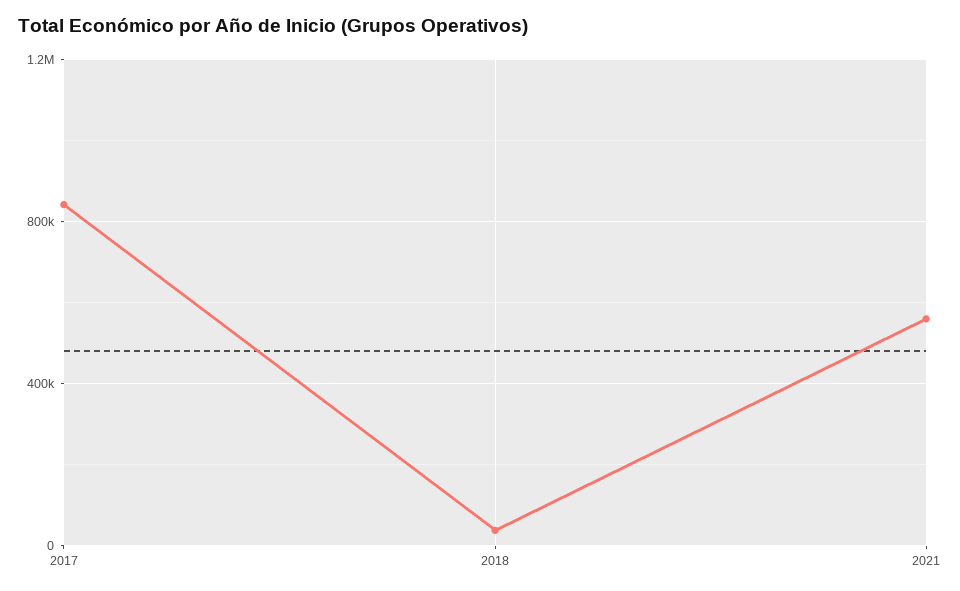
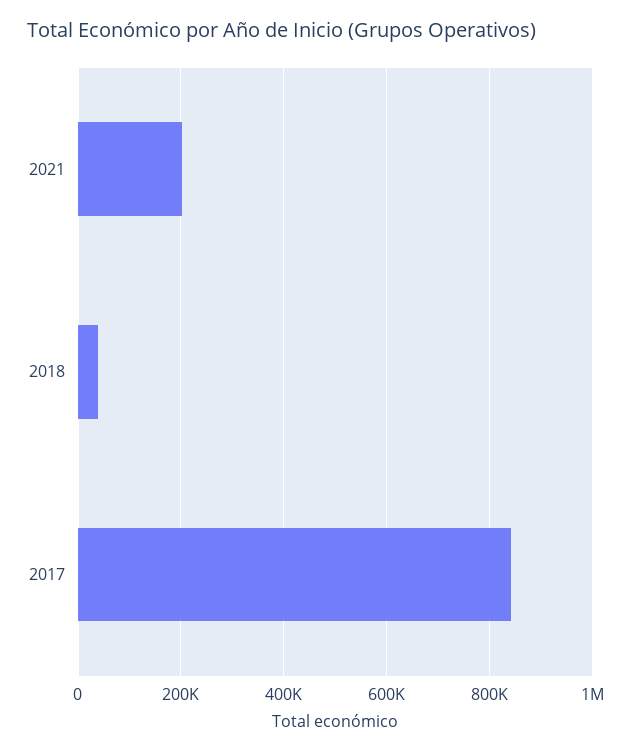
2021: 550000 -> 200000

